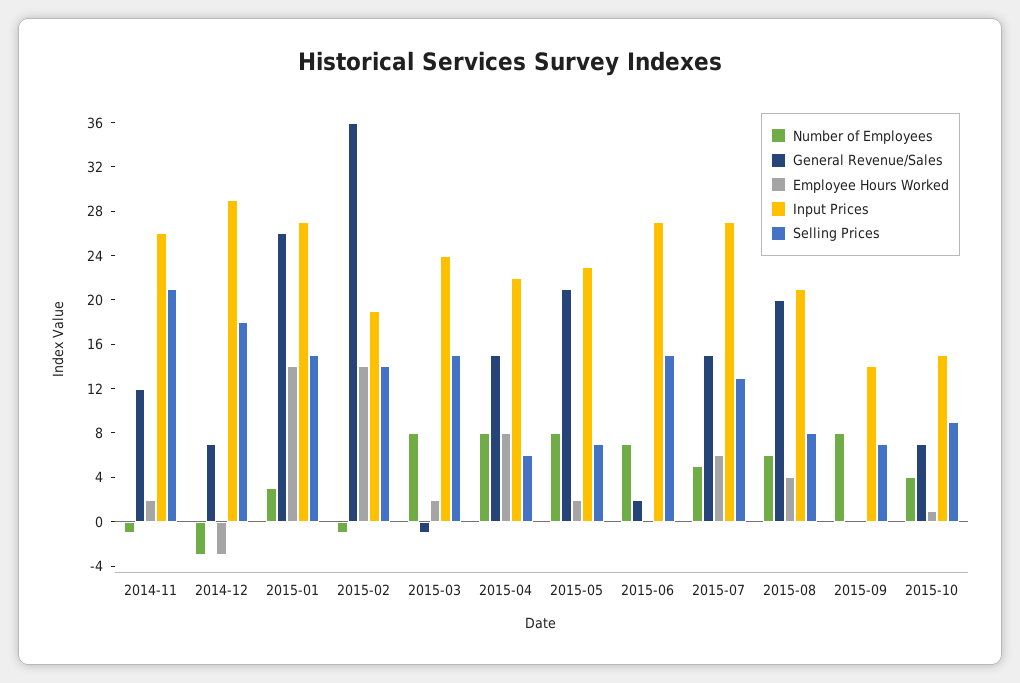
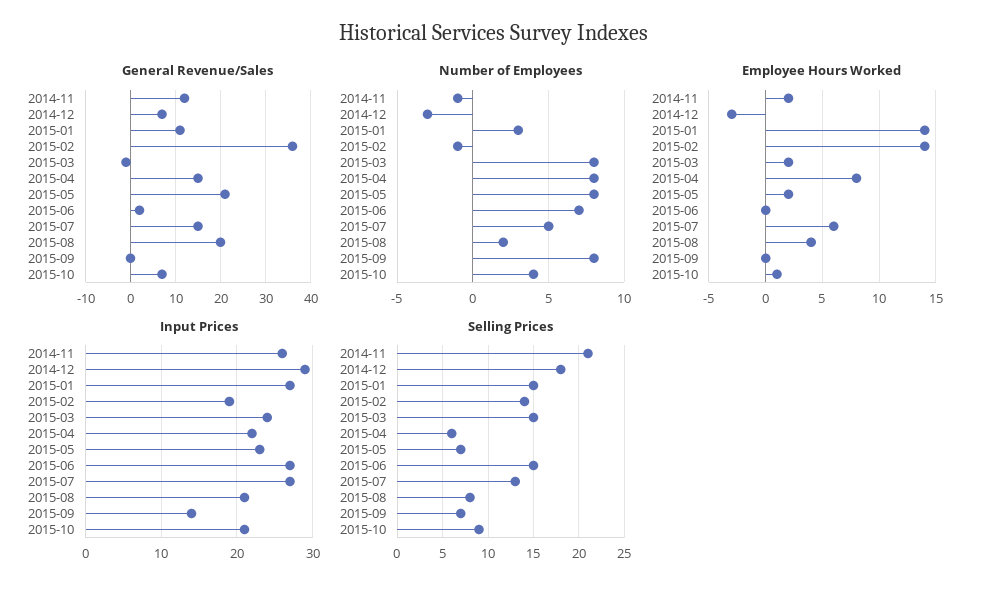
General Revenue/Sales, 2015-01: 26 -> 10
Number of Employees, 2015-08: 6 -> 2
Input Prices, 2015-10: 15 -> 21

